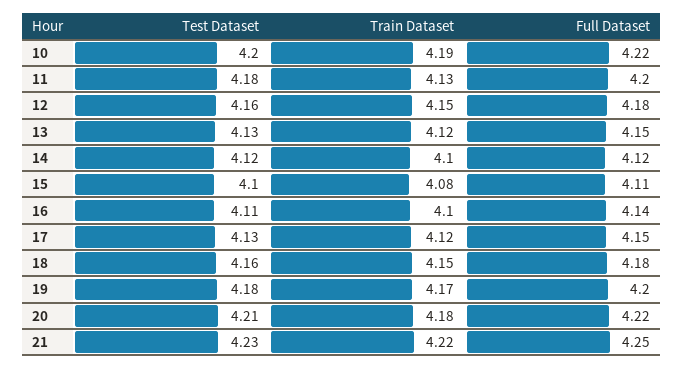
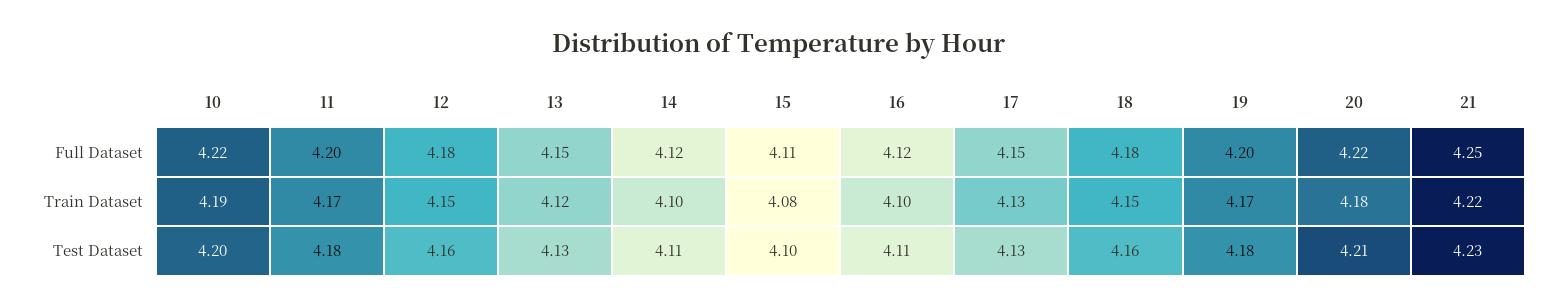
Train Dataset, 11: 4.13 -> 4.17
Test Dataset, 14: 4.12 -> 4.11
Full Dataset, 16: 4.14 -> 4.12
Train Dataset, 17: 4.12 -> 4.13

